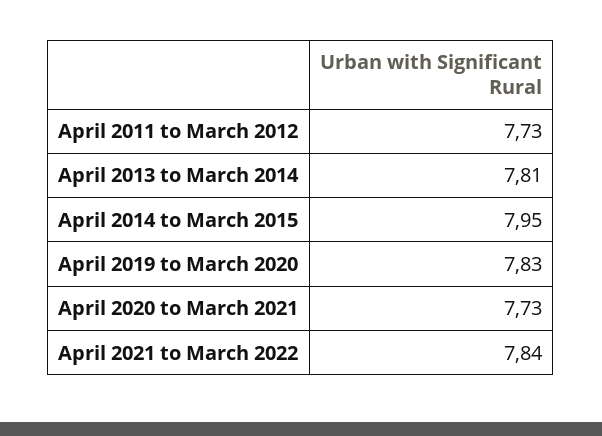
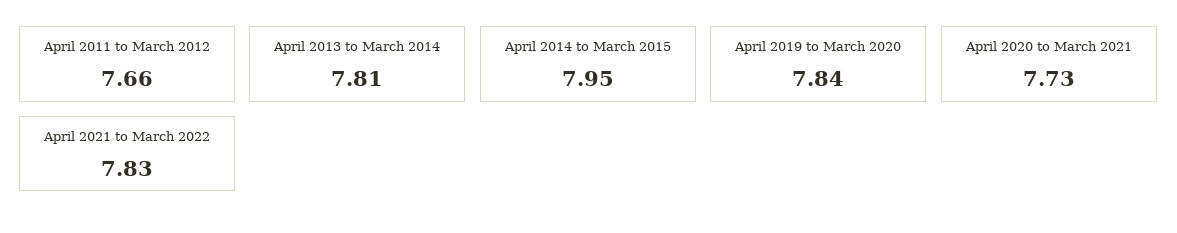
April 2011 to March 2012: 7.73 -> 7.66
April 2019 to March 2020: 7.83 -> 7.84
April 2021 to March 2022: 7.84 -> 7.83

